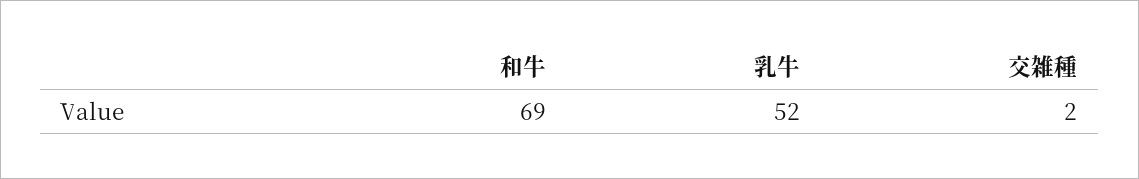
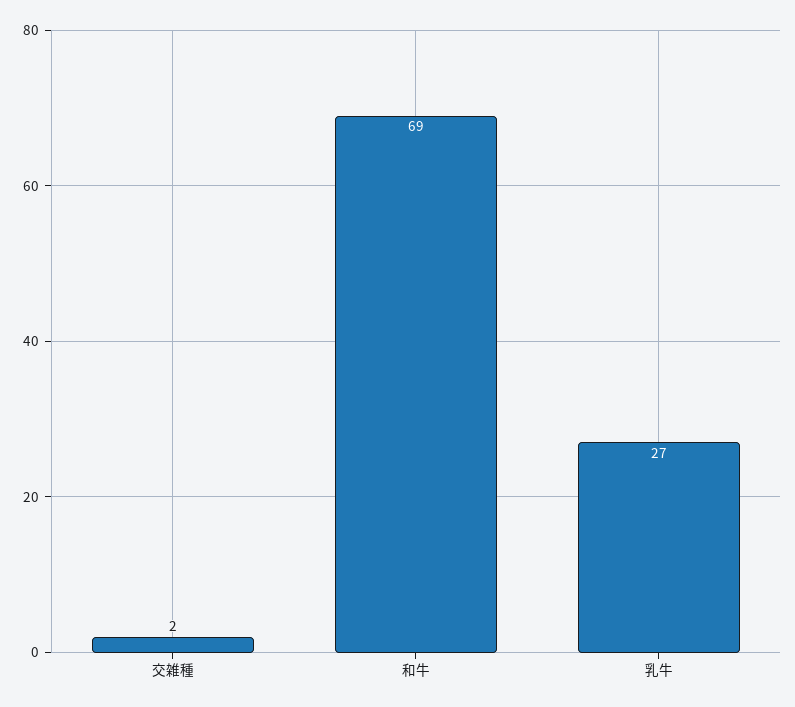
乳牛: 52 -> 27

